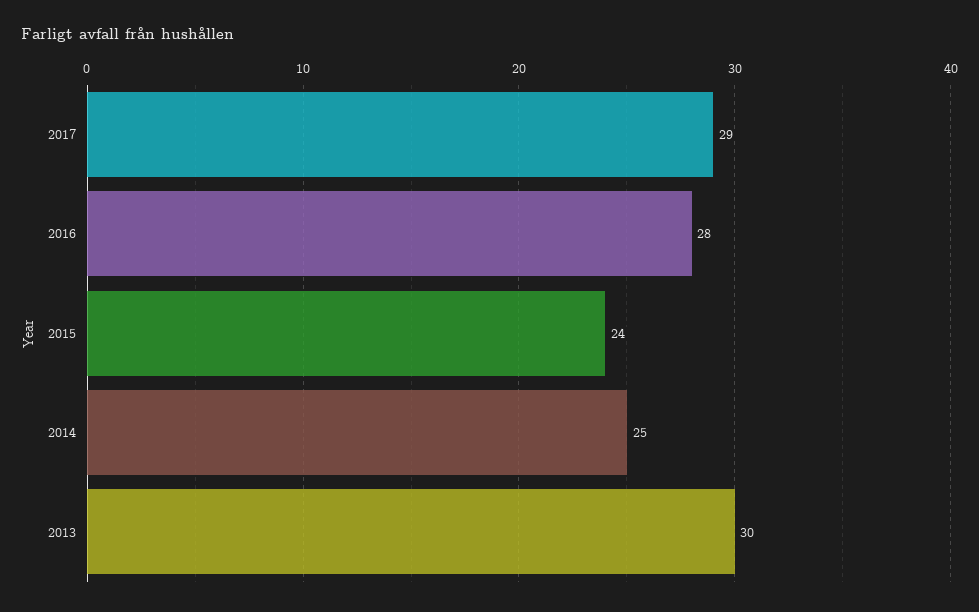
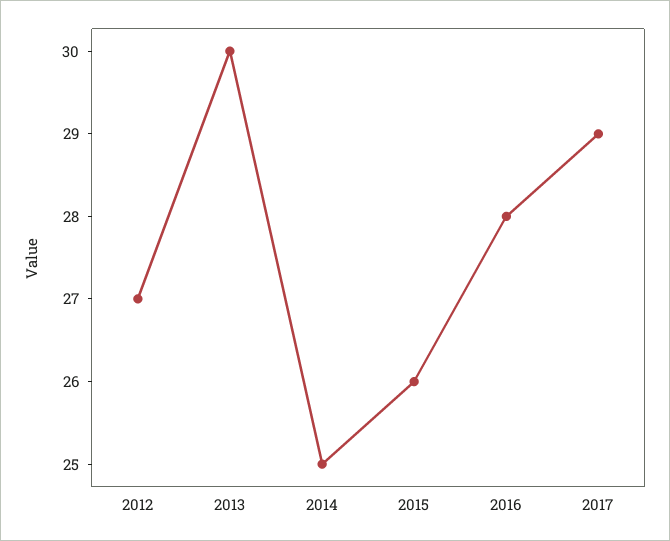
2015: 24 -> 26
2012: none -> 27

